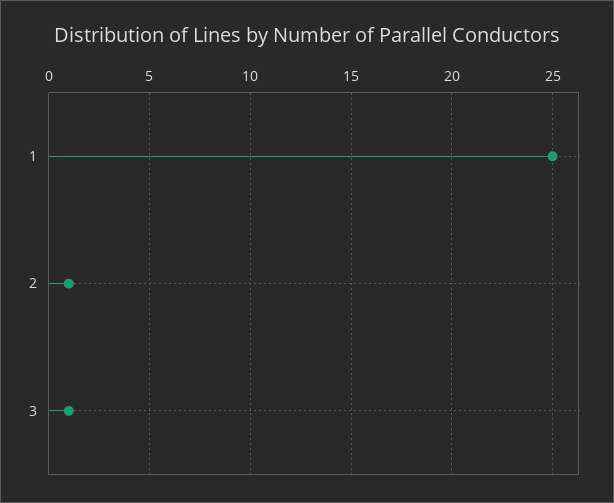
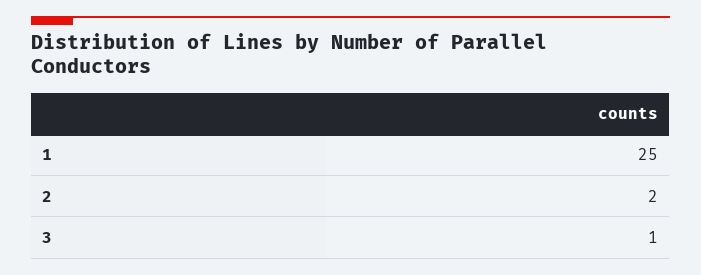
2: 1 -> 2

